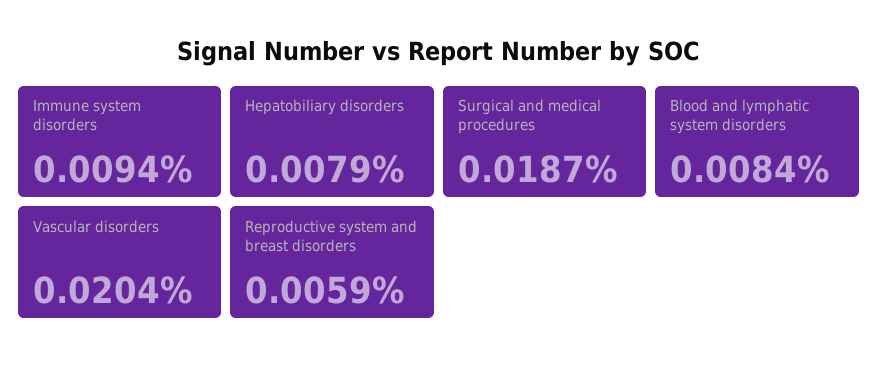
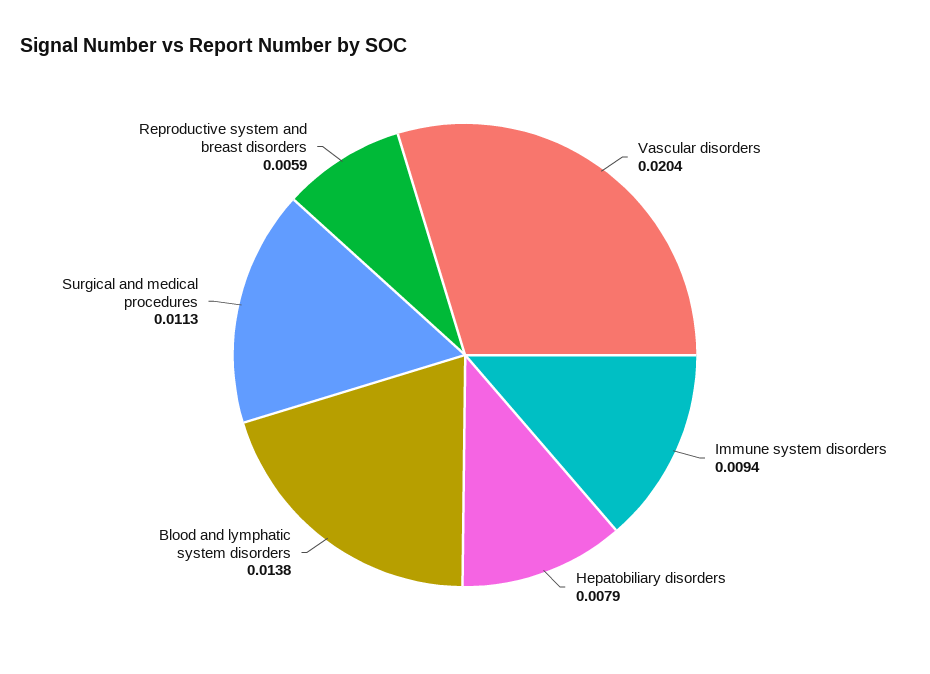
Surgical and medical procedures: 0.0187 -> 0.0113
Blood and lymphatic system disorders: 0.0084 -> 0.0138

